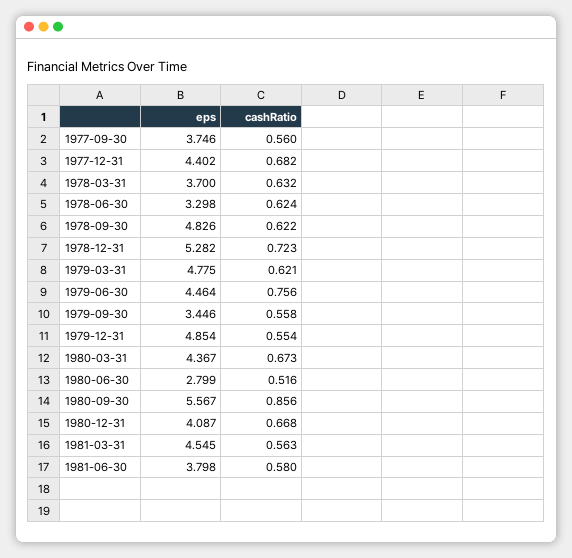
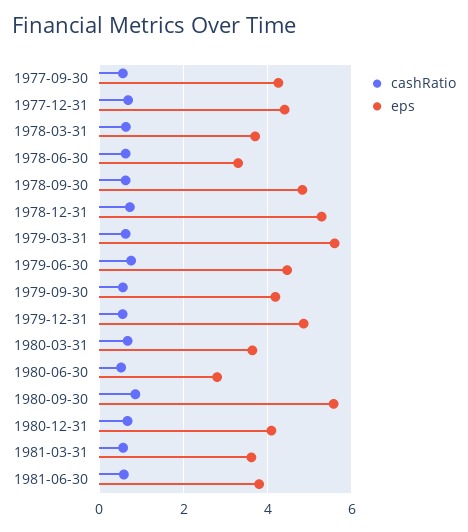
eps, 1977-09-30: 3.746 -> 4.2
eps, 1979-03-31: 4.775 -> 5.6
eps, 1979-09-30: 3.446 -> 4.2
eps, 1980-03-31: 4.367 -> 3.6
eps, 1981-03-31: 4.545 -> 3.6

